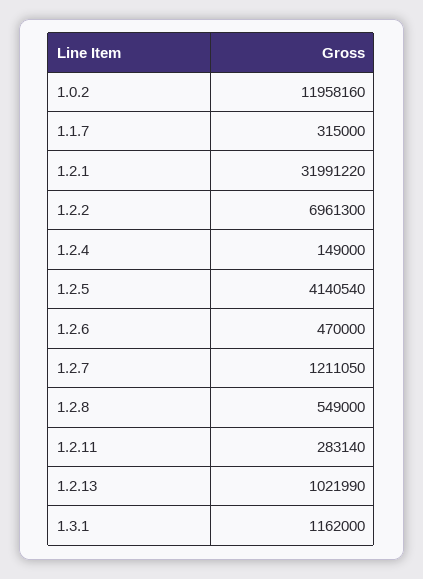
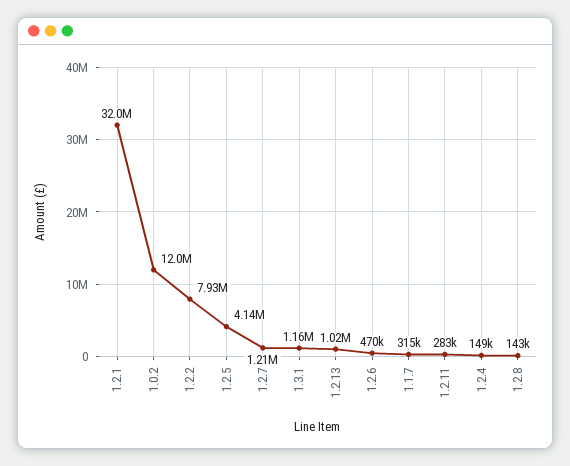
1.2.2: 6961300 -> 7930000
1.2.8: 549000 -> 143000

